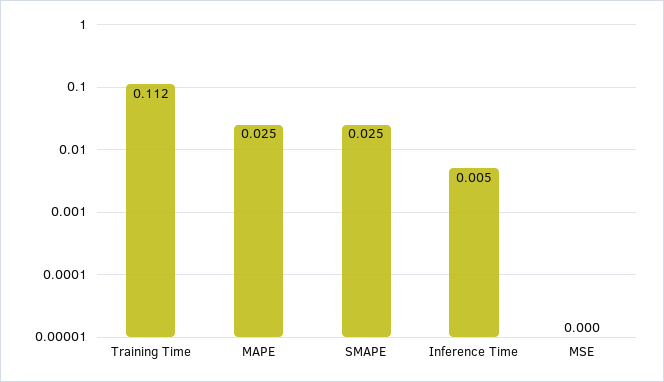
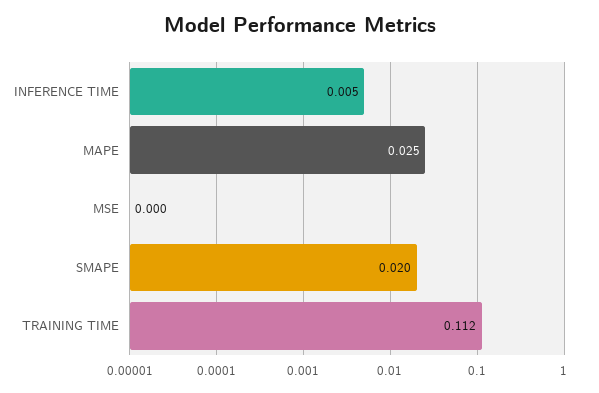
SMAPE: 0.025 -> 0.02

